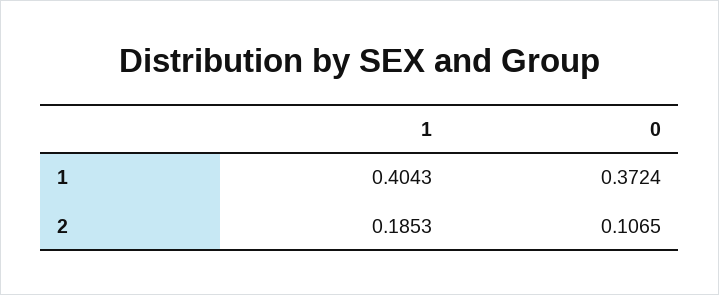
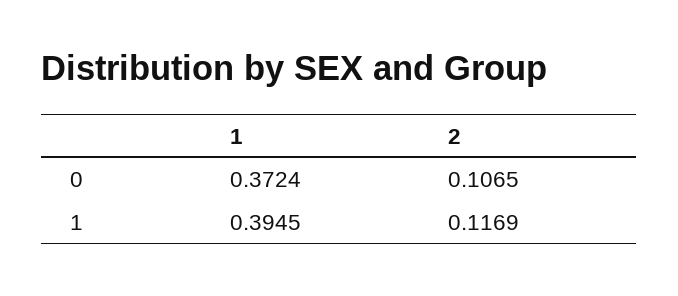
1, 1: 0.4043 -> 0.3945
1, 2: 0.1853 -> 0.1169

